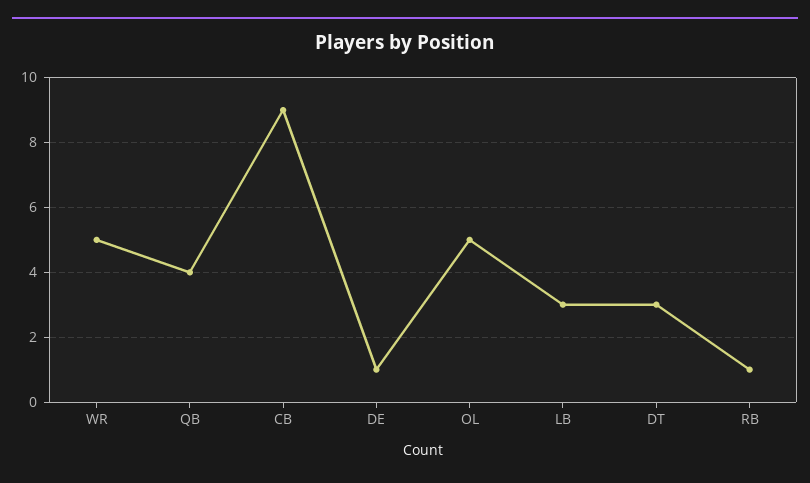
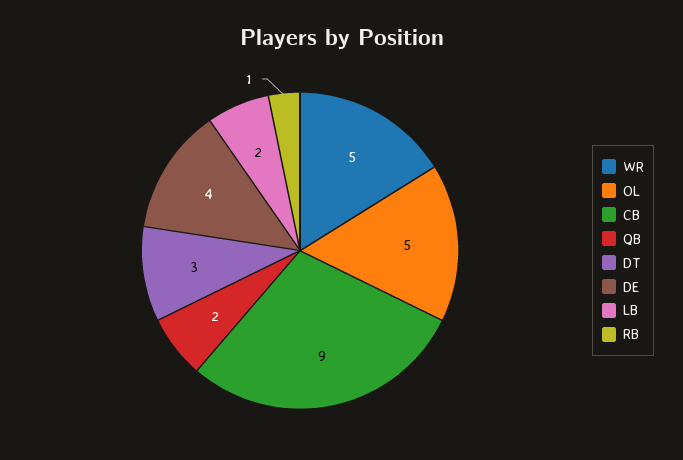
QB: 4 -> 2
DE: 1 -> 4
LB: 3 -> 2

